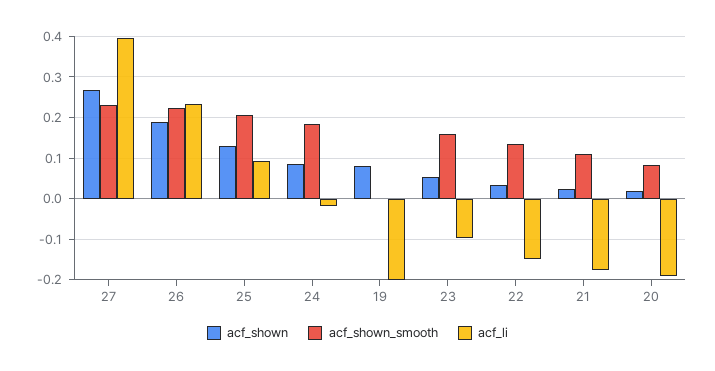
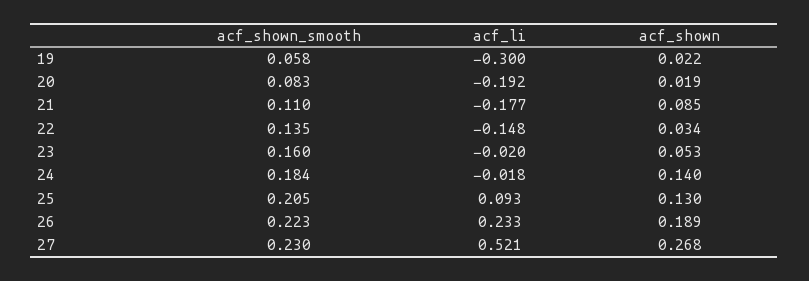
acf_li, 27: 0.4 -> 0.521
acf_shown, 24: 0.08 -> 0.14
acf_shown, 19: 0.08 -> 0.022
acf_shown_smooth, 19: 0 -> 0.058
acf_li, 19: -0.2 -> -0.3
acf_li, 23: -0.1 -> -0.02
acf_shown, 21: 0.02 -> 0.085

